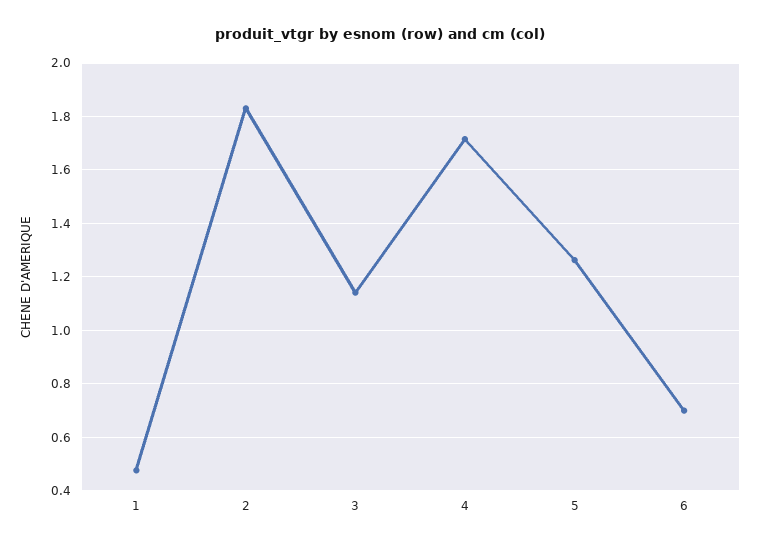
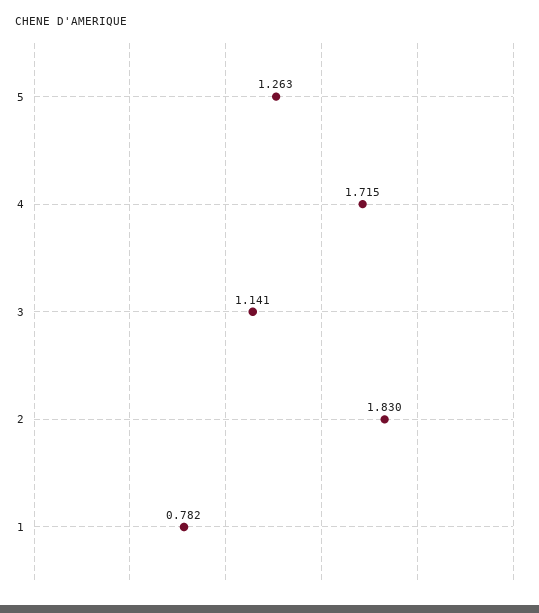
1: 0.475 -> 0.782
6: 0.7 -> none

